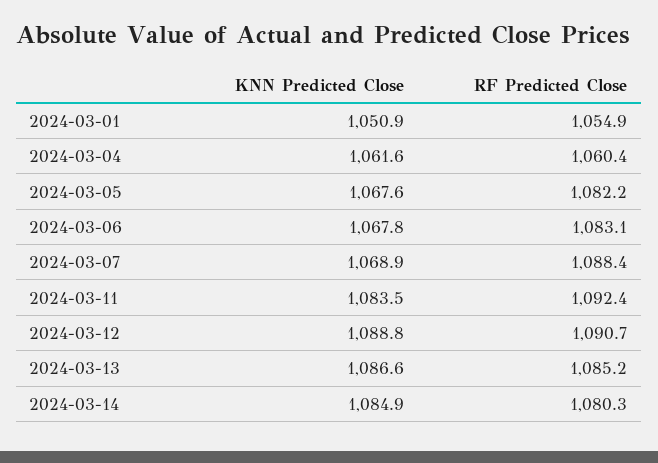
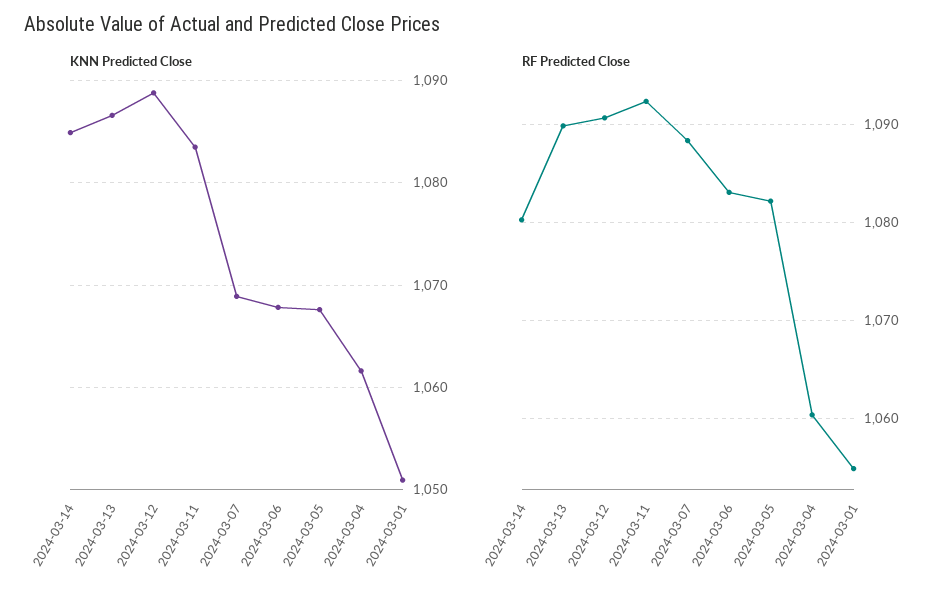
RF Predicted Close, 2024-03-13: 1085.2 -> 1090

